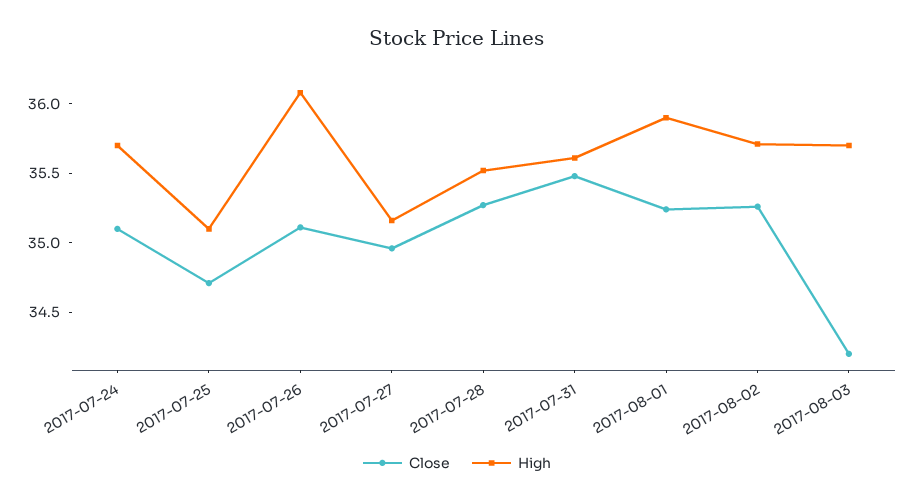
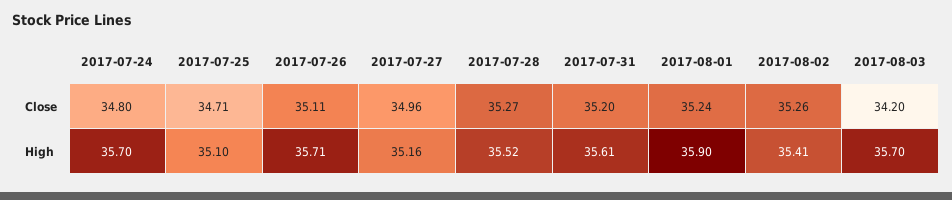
Close, 2017-07-24: 35.1 -> 34.8
High, 2017-07-26: 36.1 -> 35.71
Close, 2017-07-31: 35.5 -> 35.2
High, 2017-08-02: 35.7 -> 35.41

